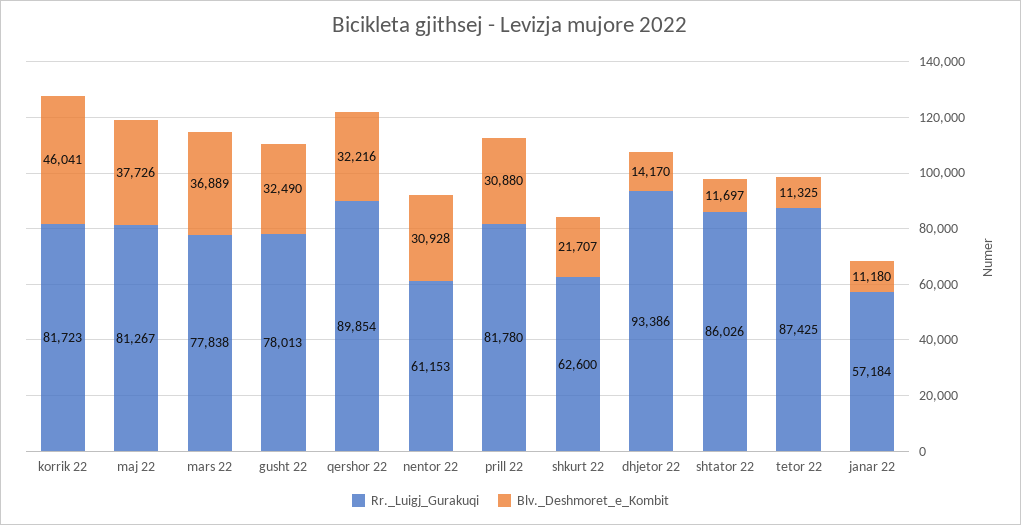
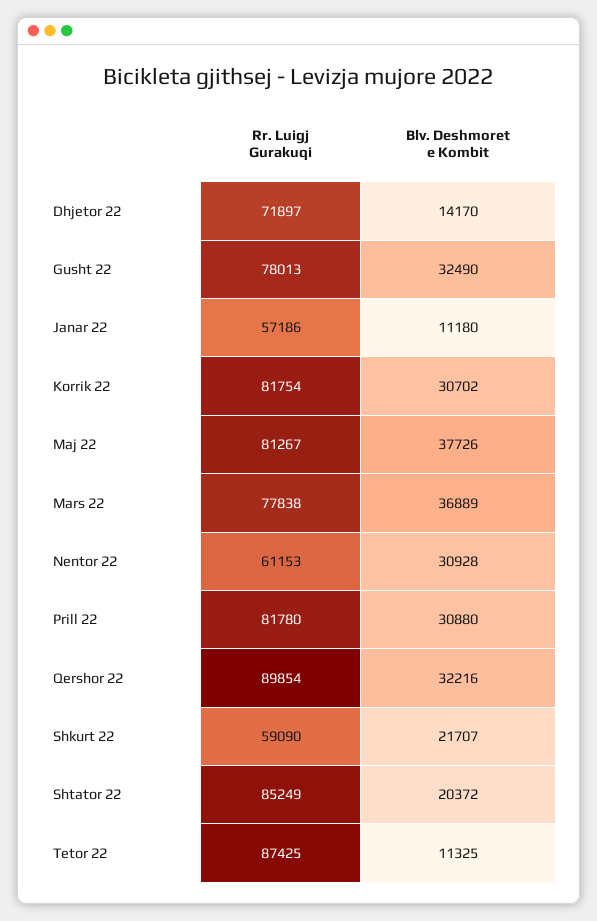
Rr._Luigj_Gurakuqi, korrik 22: 81723 -> 81754
Blv._Deshmoret_e_Kombit, korrik 22: 46041 -> 30702
Rr._Luigj_Gurakuqi, shkurt 22: 62600 -> 59090
Rr._Luigj_Gurakuqi, dhjetor 22: 93386 -> 71897
Rr._Luigj_Gurakuqi, shtator 22: 86026 -> 85249
Blv._Deshmoret_e_Kombit, shtator 22: 11697 -> 20372
Rr._Luigj_Gurakuqi, janar 22: 57184 -> 57186

